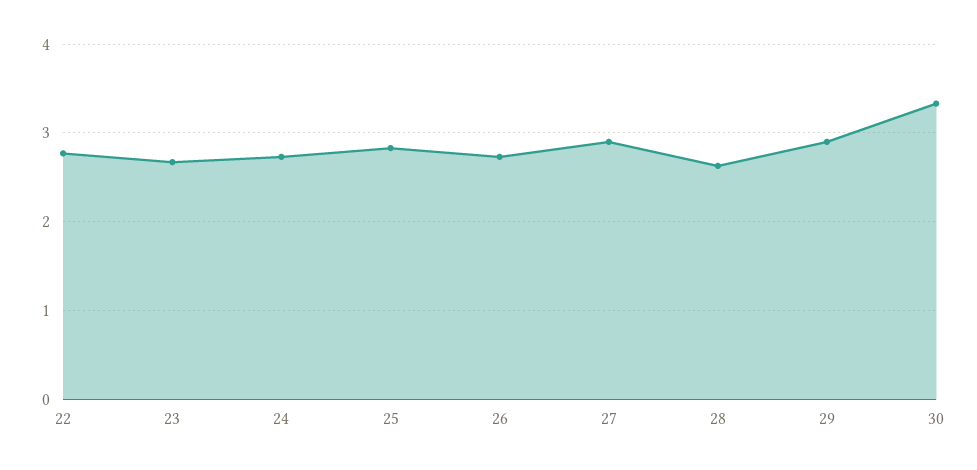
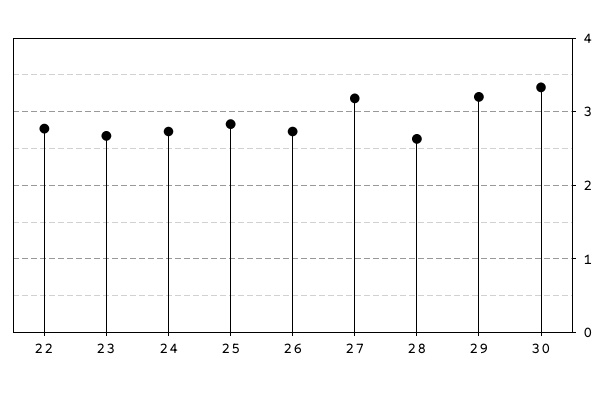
27: 2.9 -> 3.2
29: 2.9 -> 3.2

